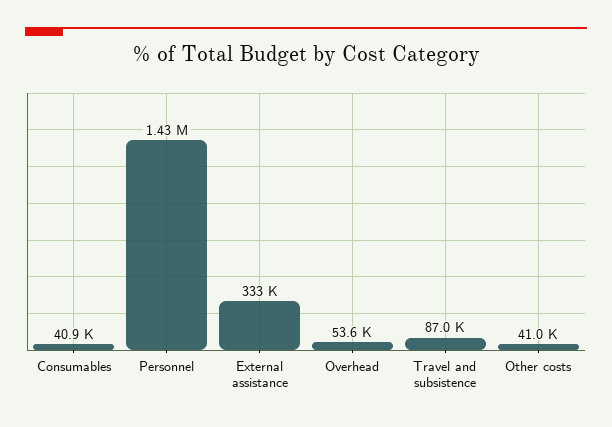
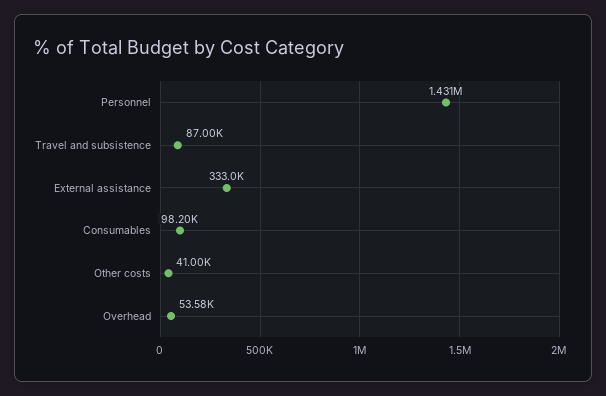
Consumables: 40900 -> 98200

